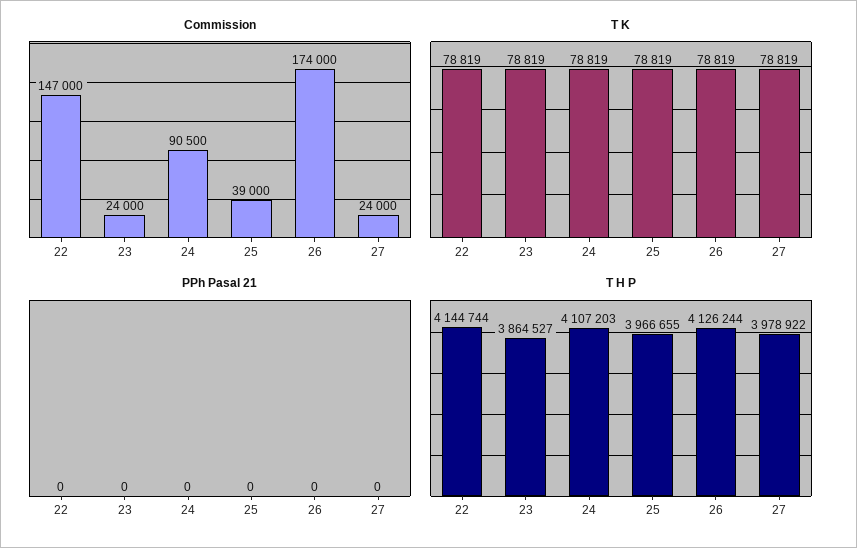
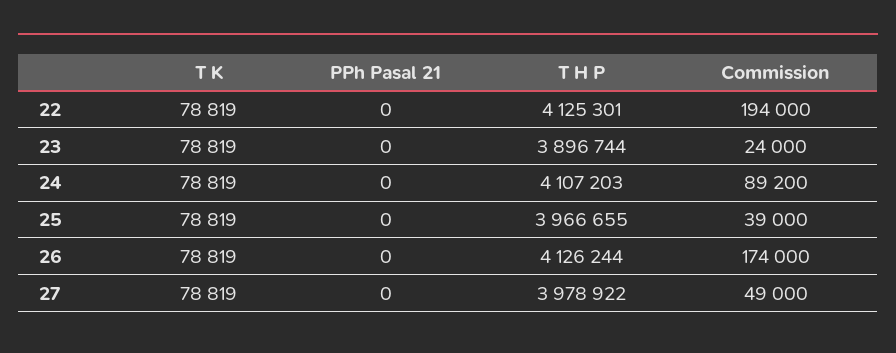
Commission, 22: 147000 -> 194000
Commission, 24: 90500 -> 89200
Commission, 27: 24000 -> 49000
T H P, 22: 4144744 -> 4125301
T H P, 23: 3864527 -> 3896744

